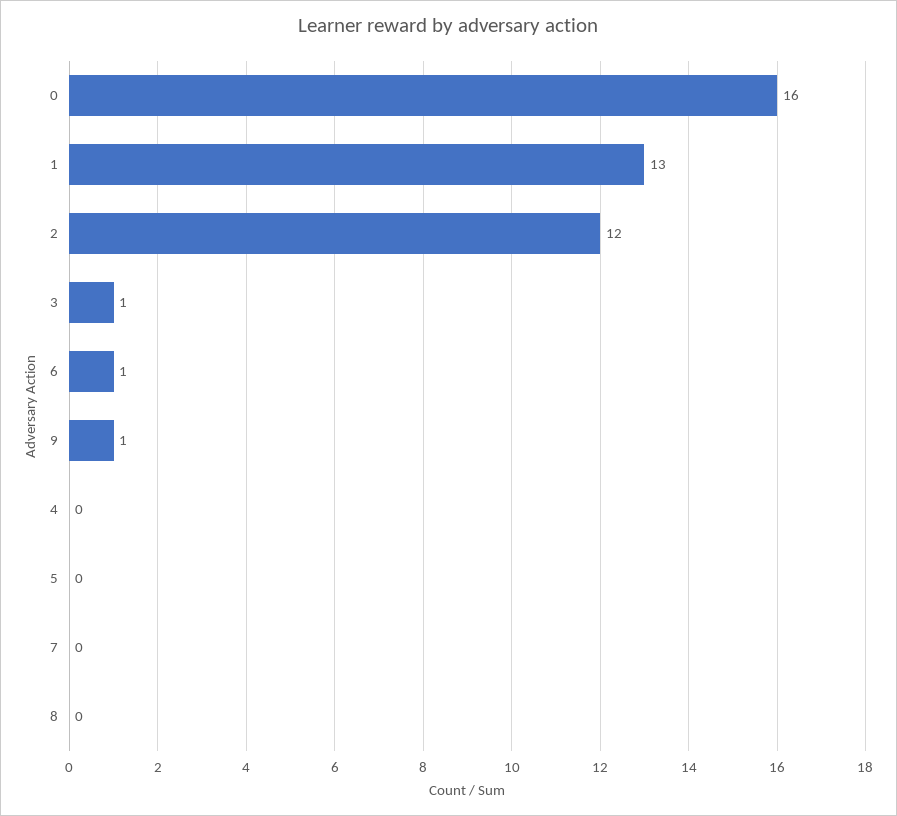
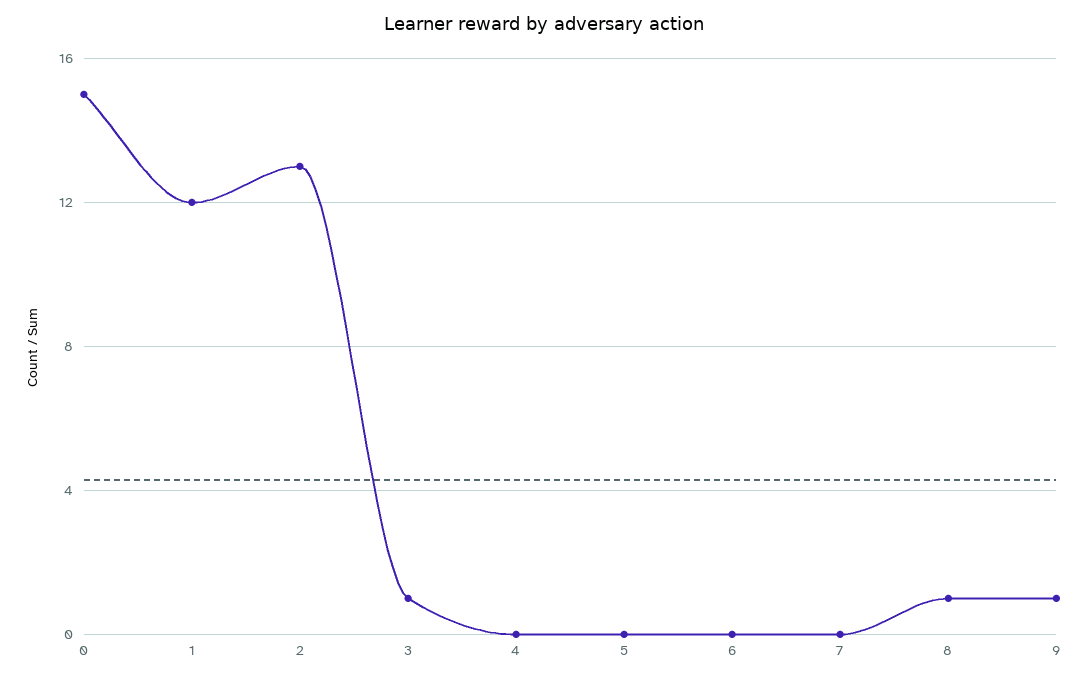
0: 16 -> 15
1: 13 -> 12
2: 12 -> 13
6: 1 -> 0
8: 0 -> 1

